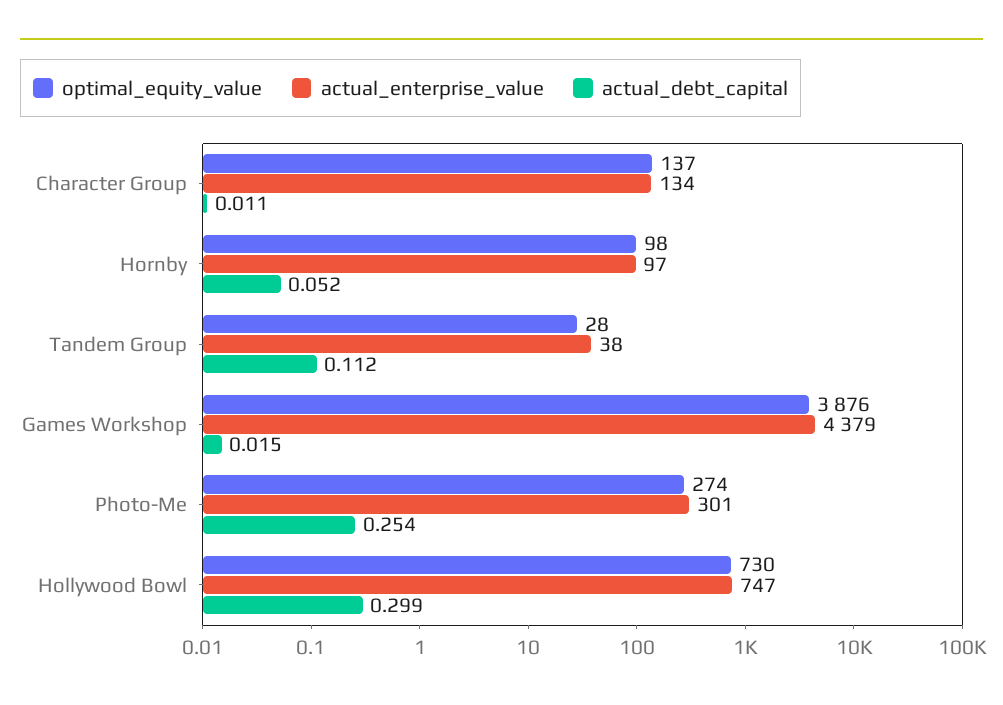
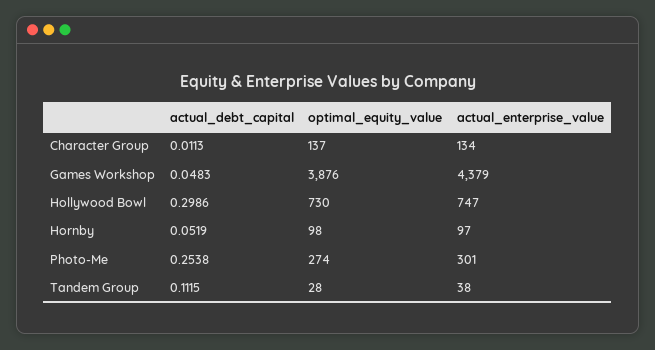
actual_debt_capital, Games Workshop: 0.015 -> 0.0483

